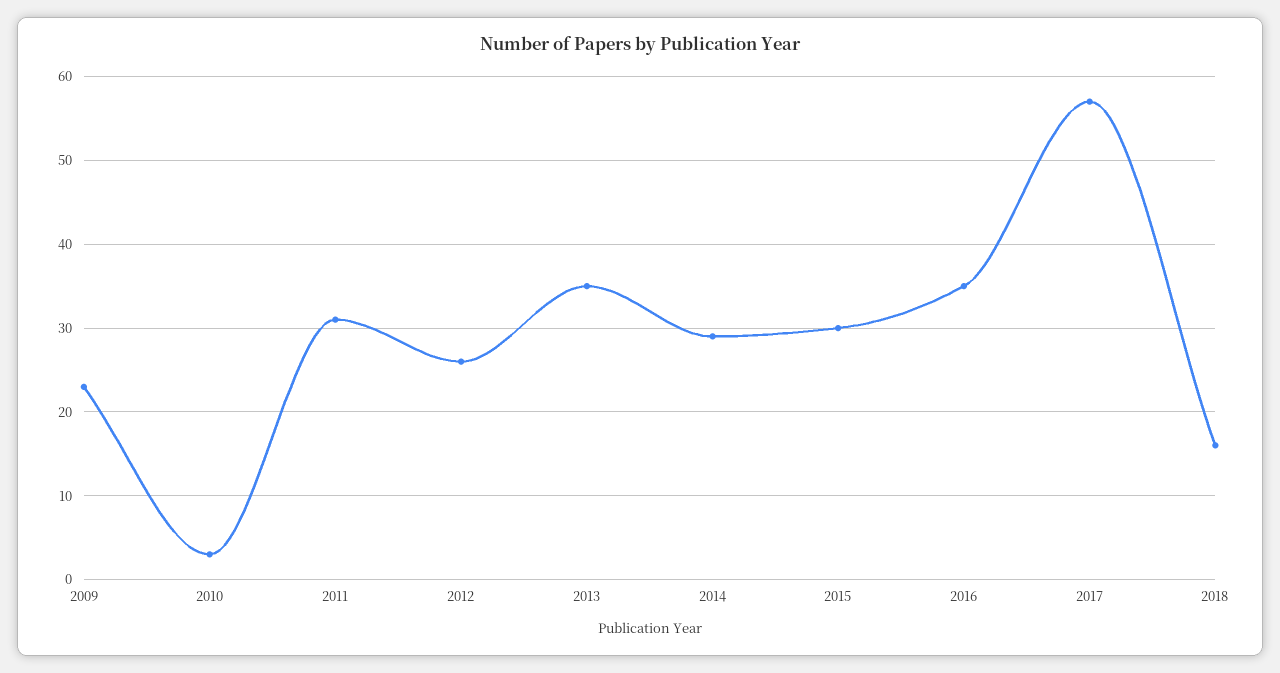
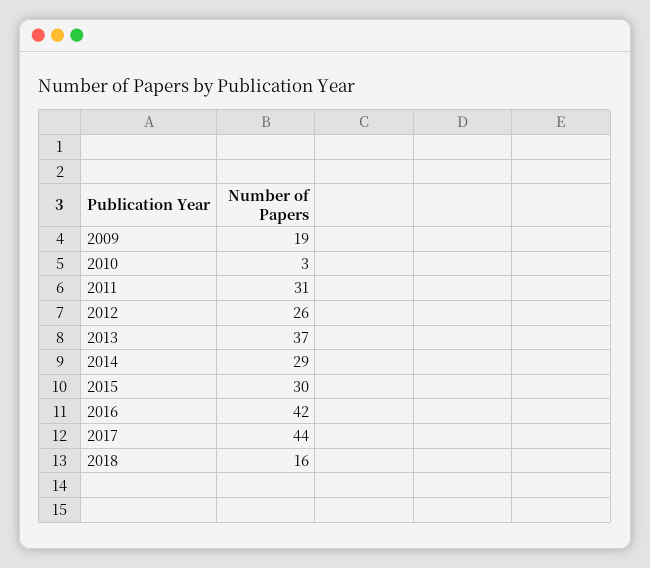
2009: 23 -> 19
2013: 35 -> 37
2016: 35 -> 42
2017: 57 -> 44

